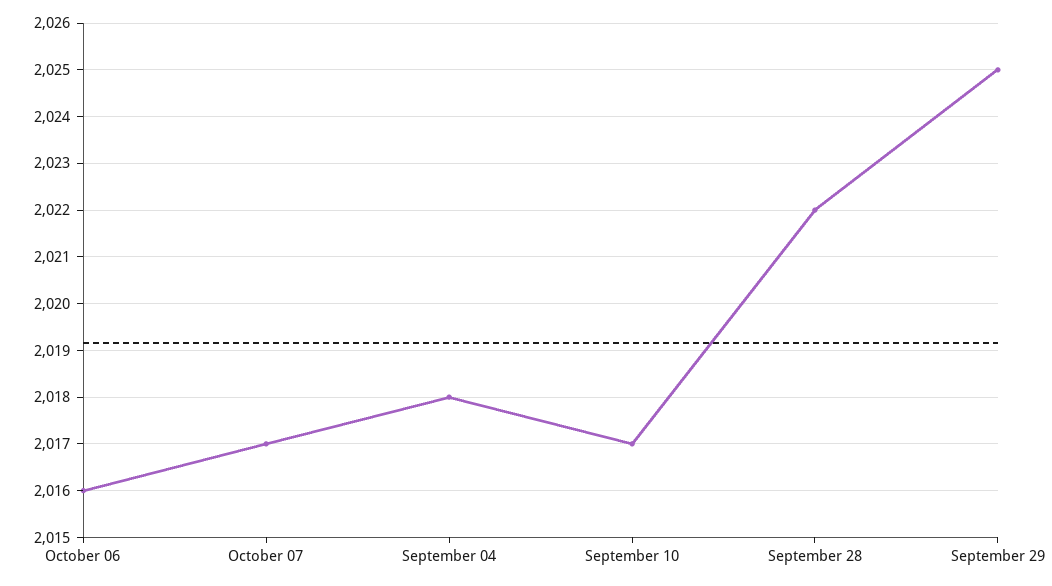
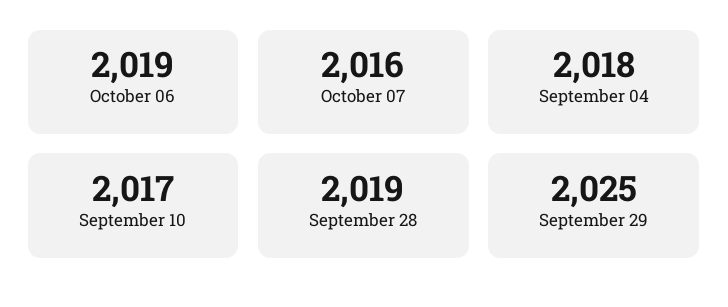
October 06: 2016 -> 2019
October 07: 2017 -> 2016
September 28: 2022 -> 2019

